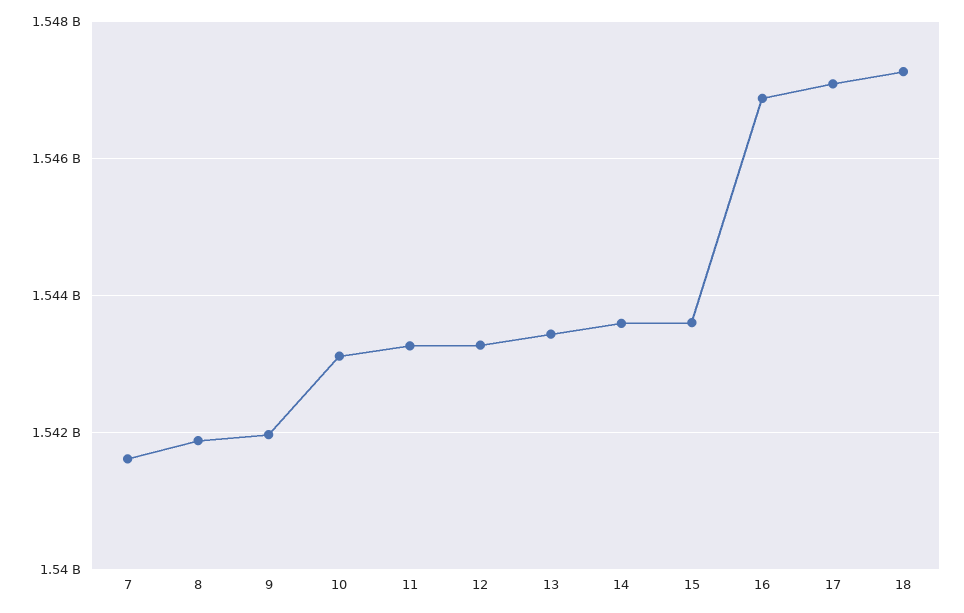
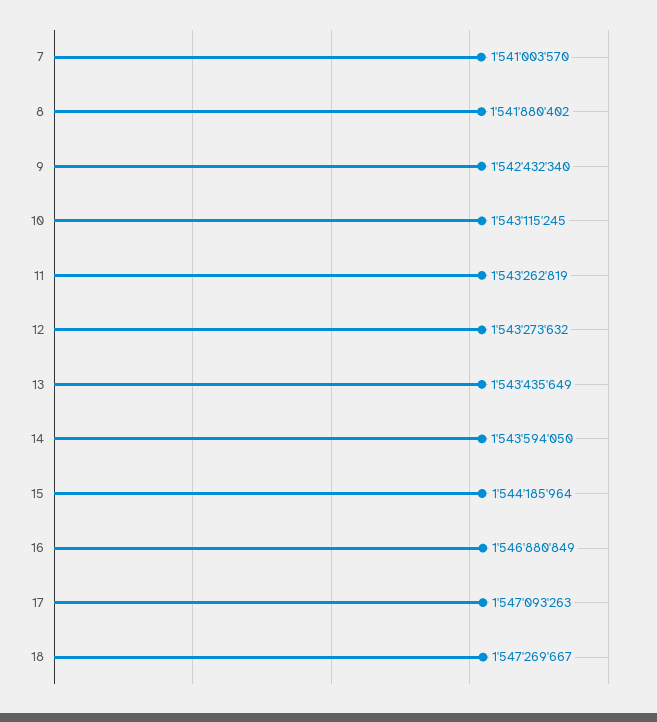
7: 1541600000 -> 1541003570
9: 1542000000 -> 1542432340
15: 1543600000 -> 1544185964

